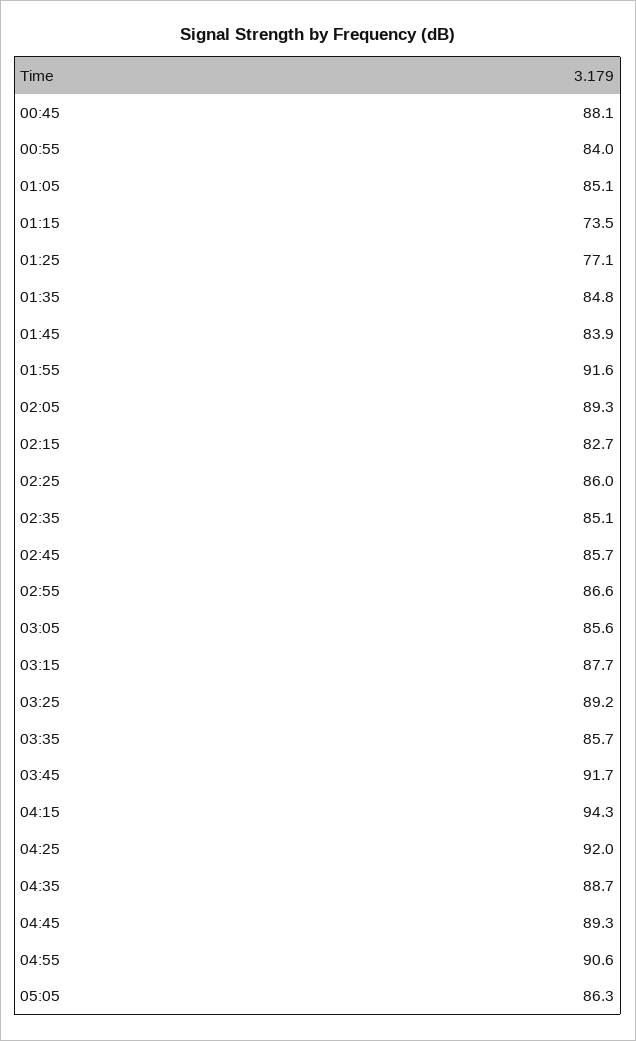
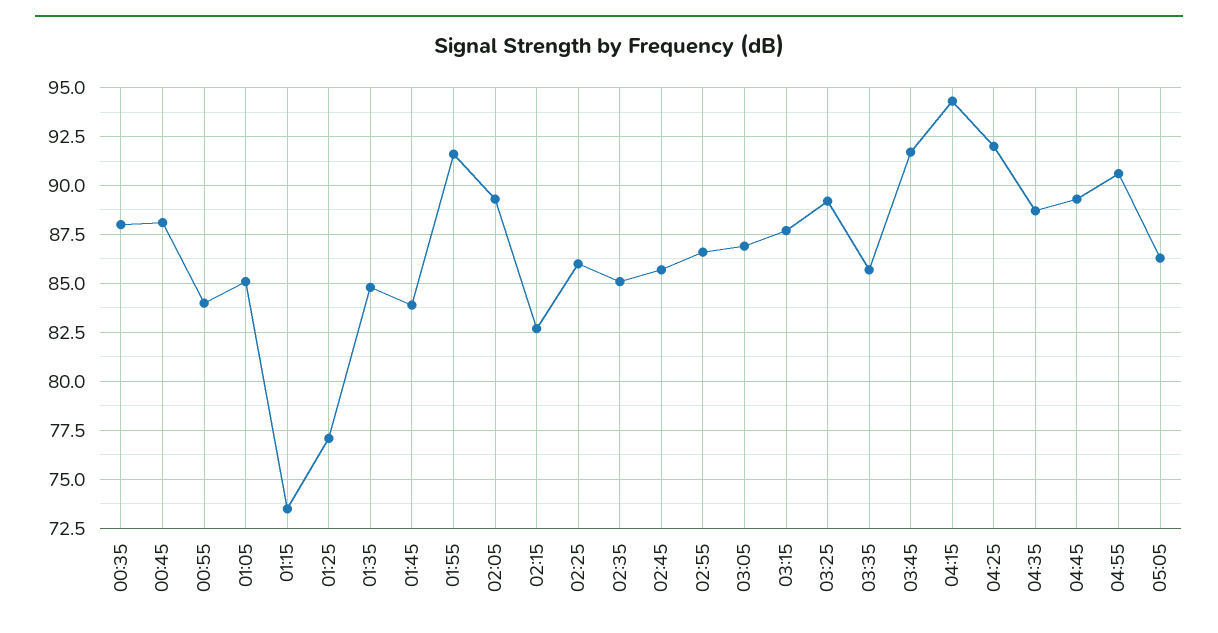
03:05: 85.6 -> 87
00:35: none -> 88

